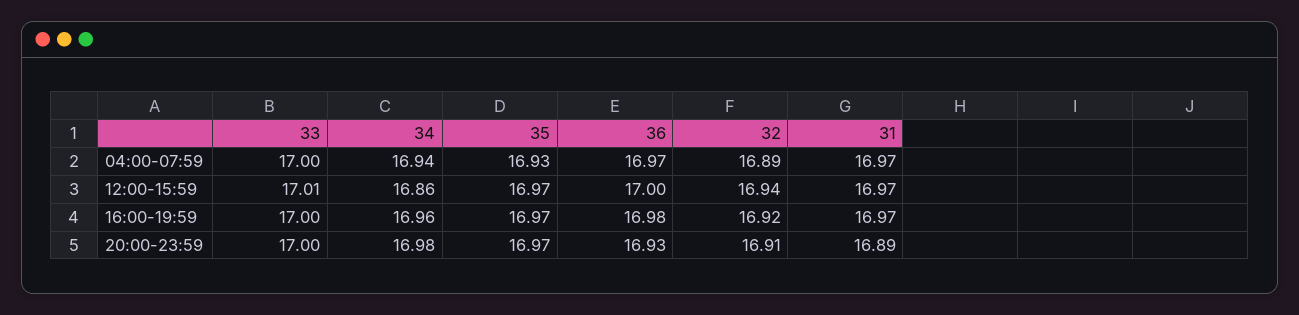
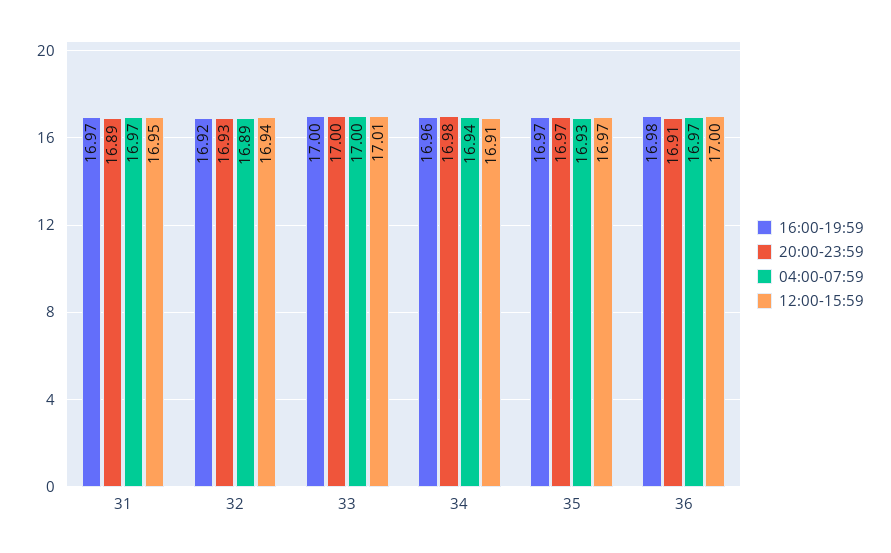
12:00-15:59, 34: 16.86 -> 16.91
12:00-15:59, 31: 16.97 -> 16.95
20:00-23:59, 36: 16.93 -> 16.91
20:00-23:59, 32: 16.91 -> 16.93

